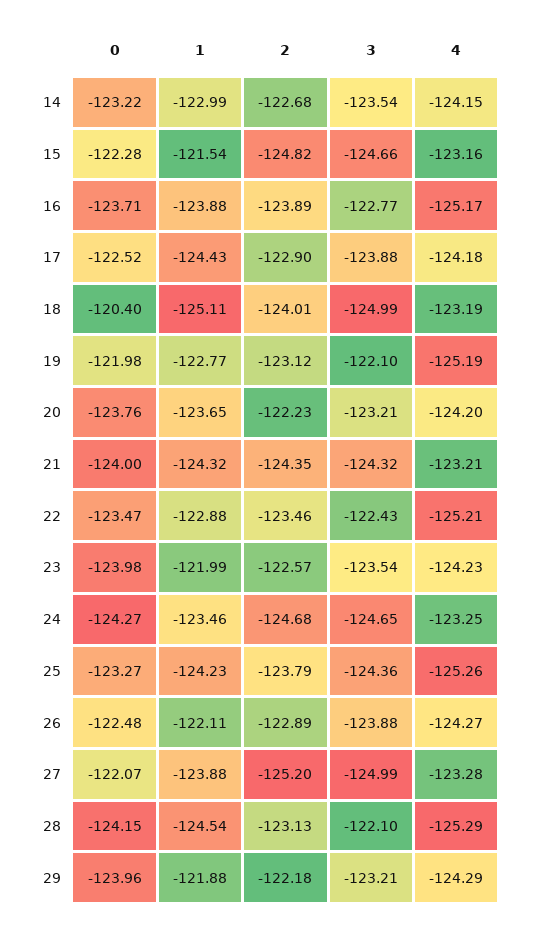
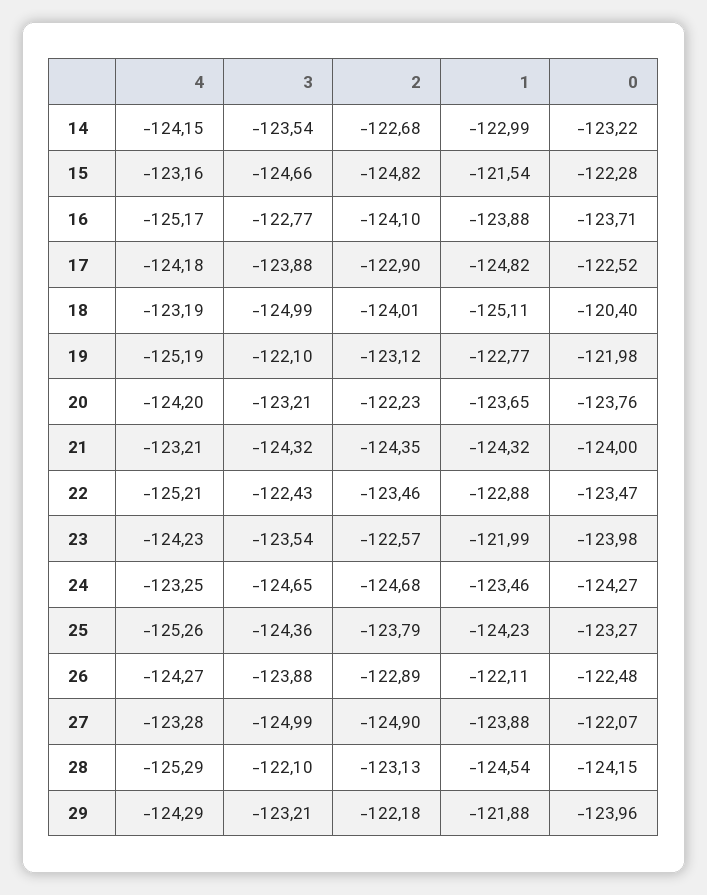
2, 16: -123.89 -> -124.1
1, 17: -124.43 -> -124.82
2, 27: -125.2 -> -124.9

